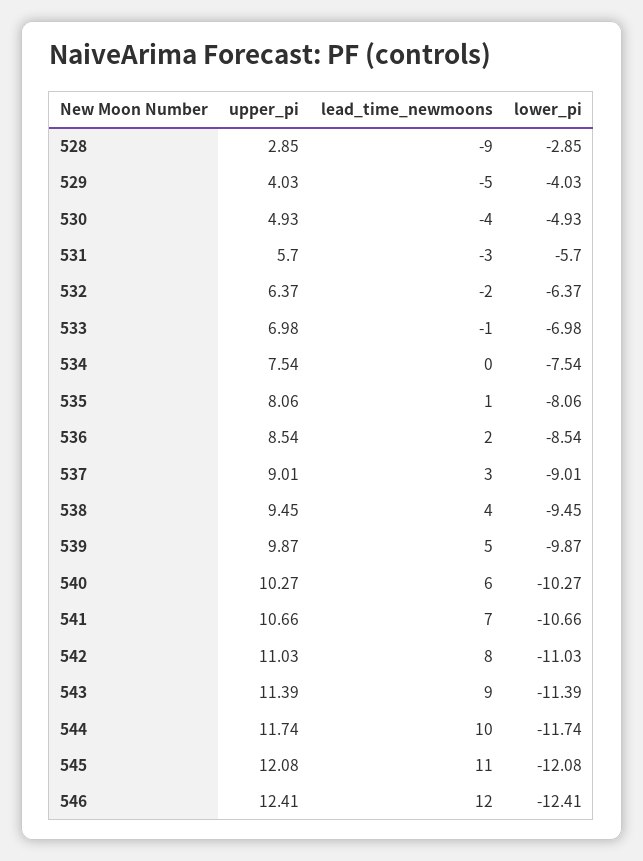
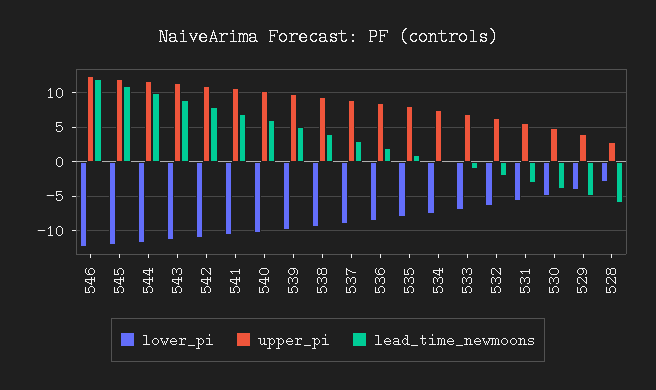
lead_time_newmoons, 528: -9 -> -6

